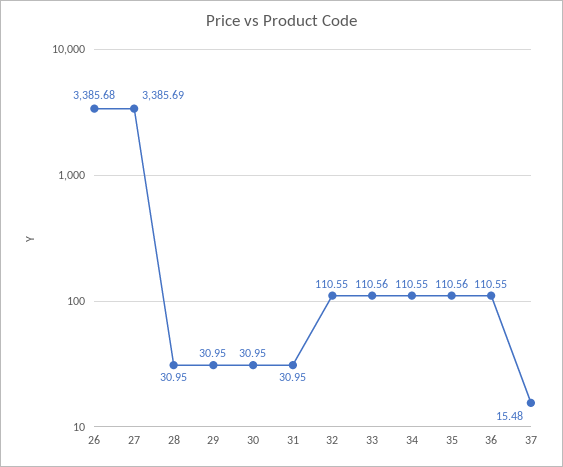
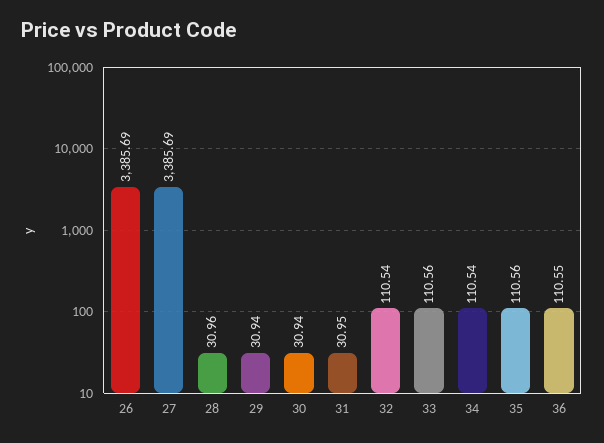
26: 3385.68 -> 3385.69
28: 30.95 -> 30.96
29: 30.95 -> 30.94
30: 30.95 -> 30.94
32: 110.55 -> 110.54
34: 110.55 -> 110.54
37: 15.48 -> none

